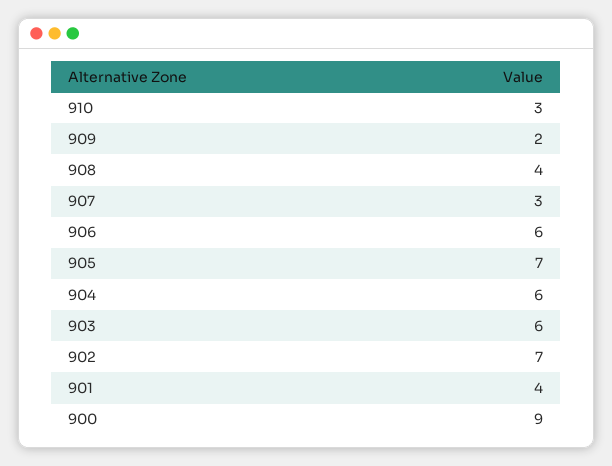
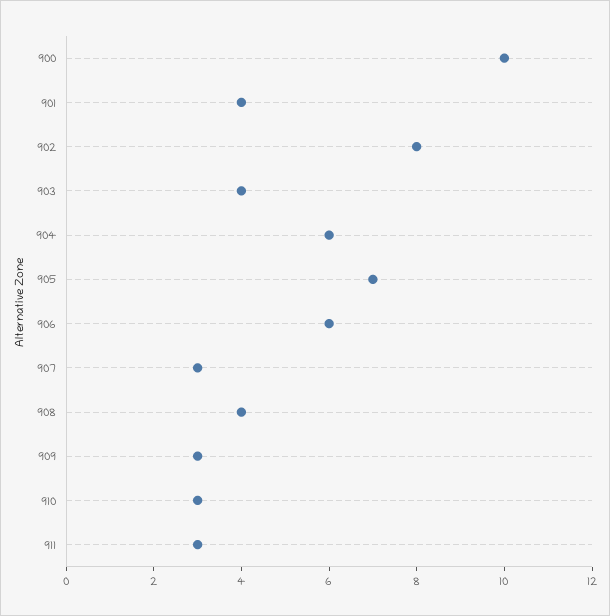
909: 2 -> 3
903: 6 -> 4
902: 7 -> 8
900: 9 -> 10
911: none -> 3

